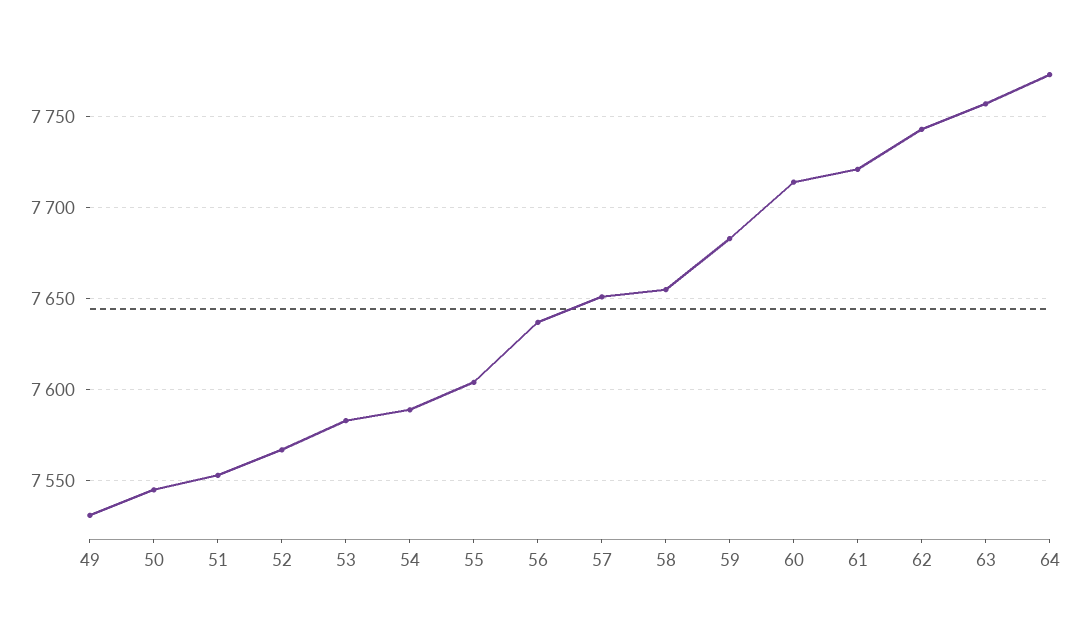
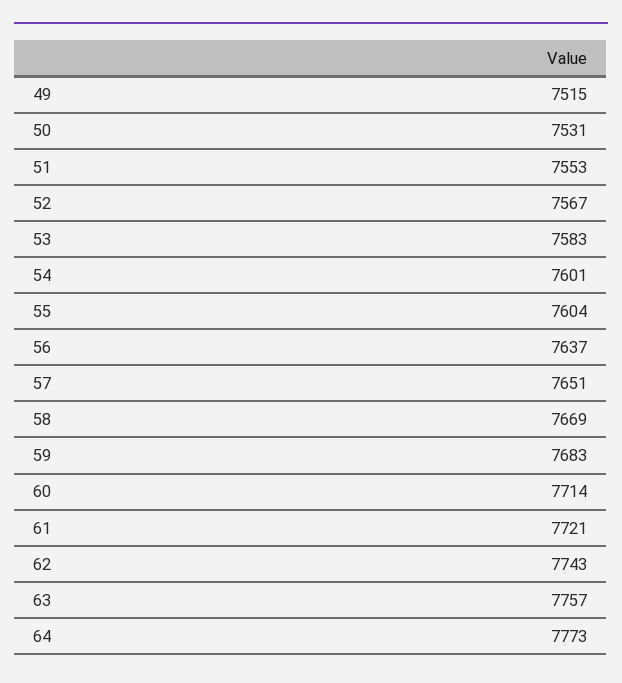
49: 7530 -> 7515
50: 7545 -> 7531
54: 7590 -> 7601
58: 7655 -> 7669

